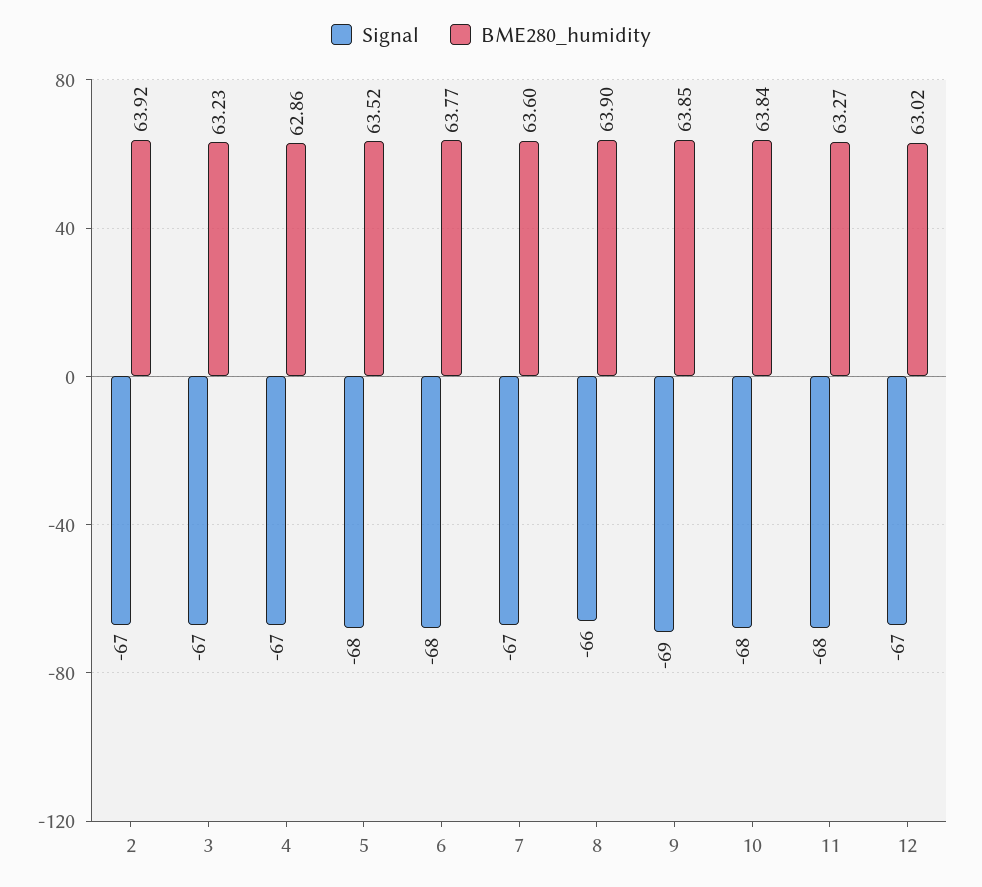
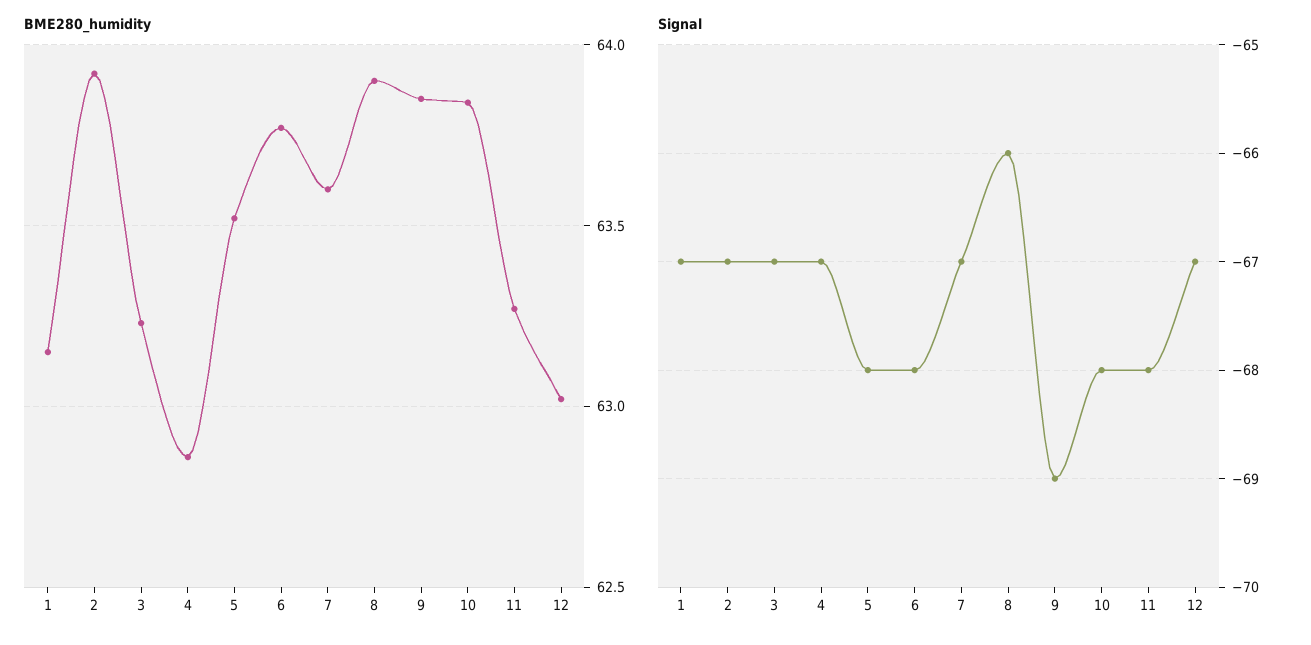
BME280_humidity, 1: none -> 63.15
Signal, 1: none -> -67

